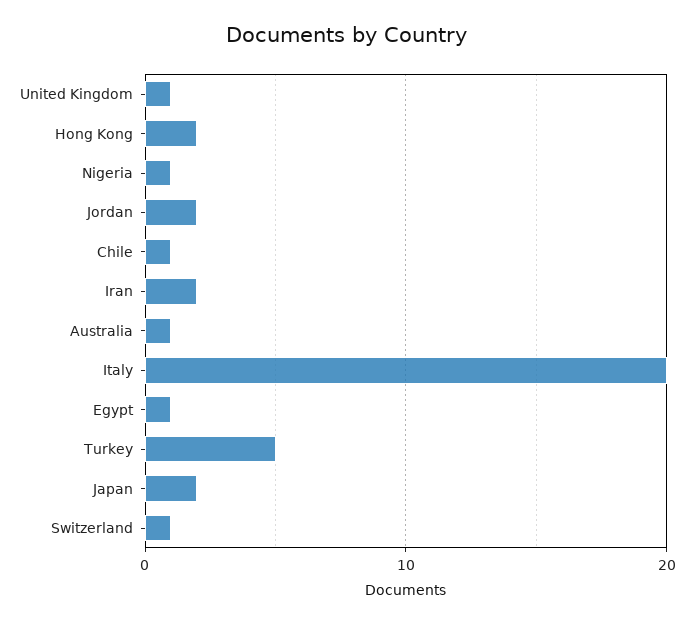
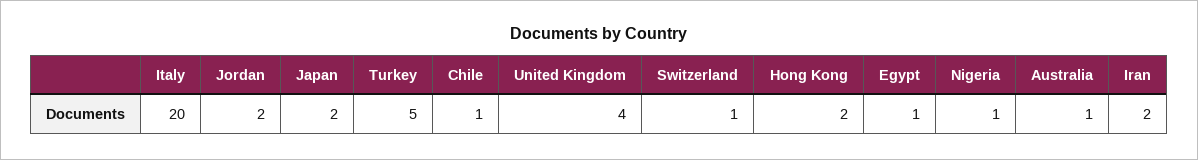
United Kingdom: 1 -> 4

